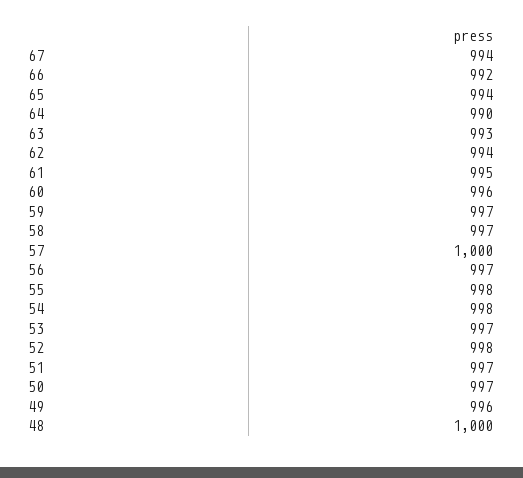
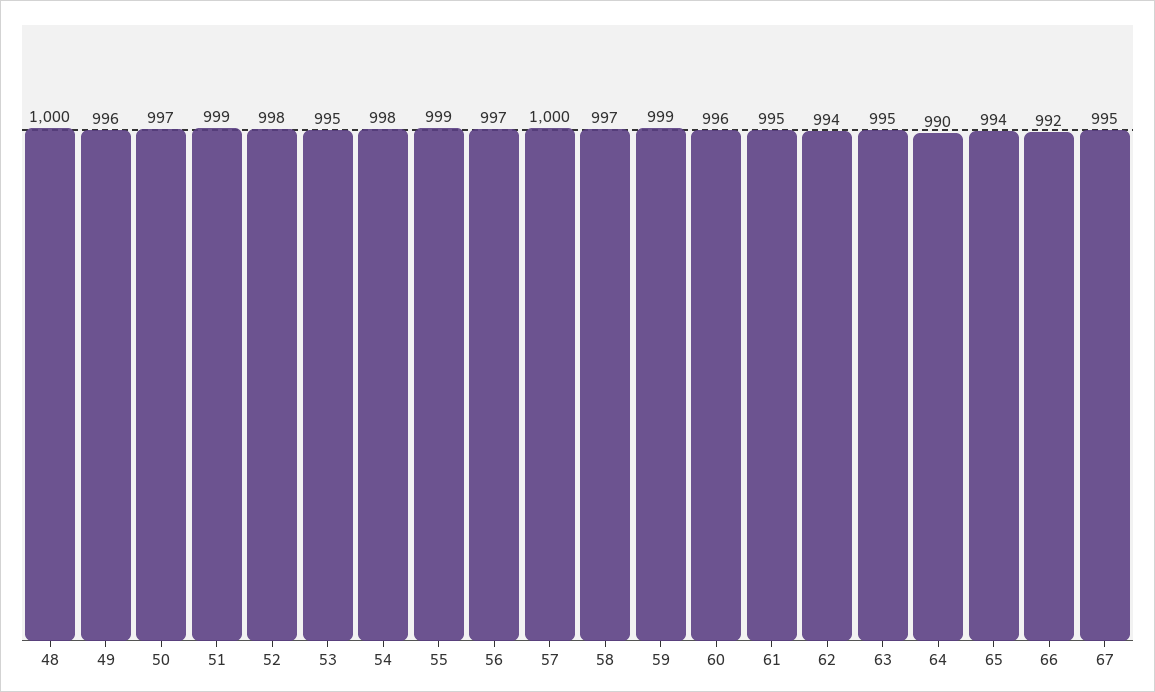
67: 994 -> 995
63: 993 -> 995
59: 997 -> 999
55: 998 -> 999
53: 997 -> 995
51: 997 -> 999

